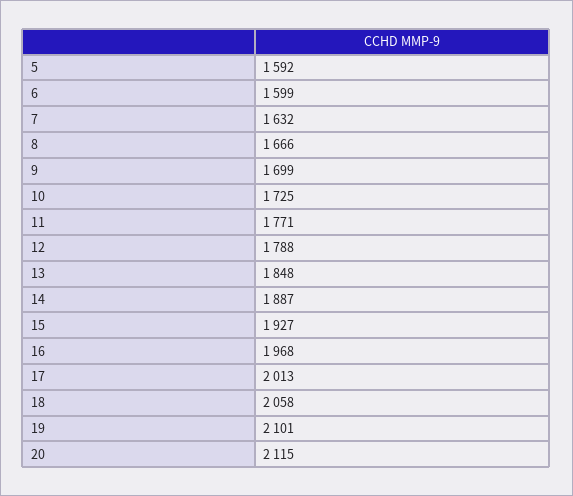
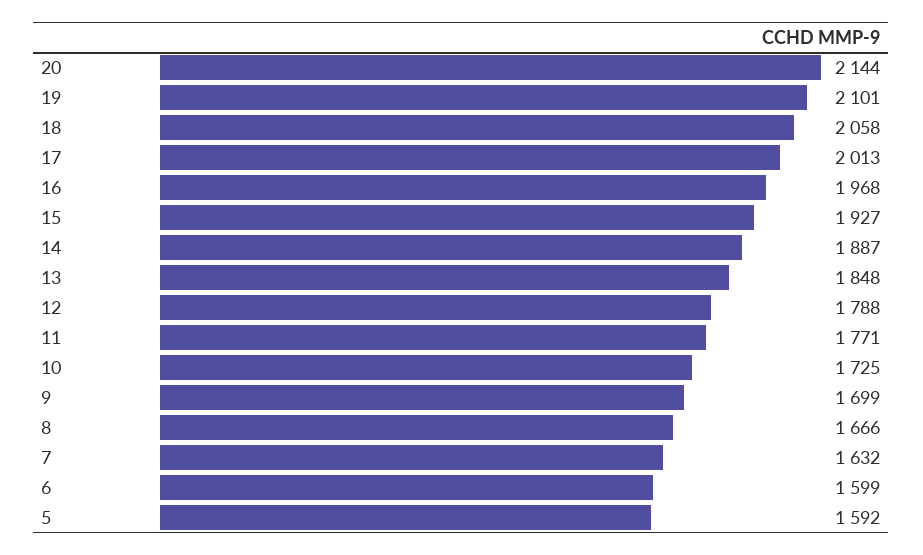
20: 2115 -> 2144

